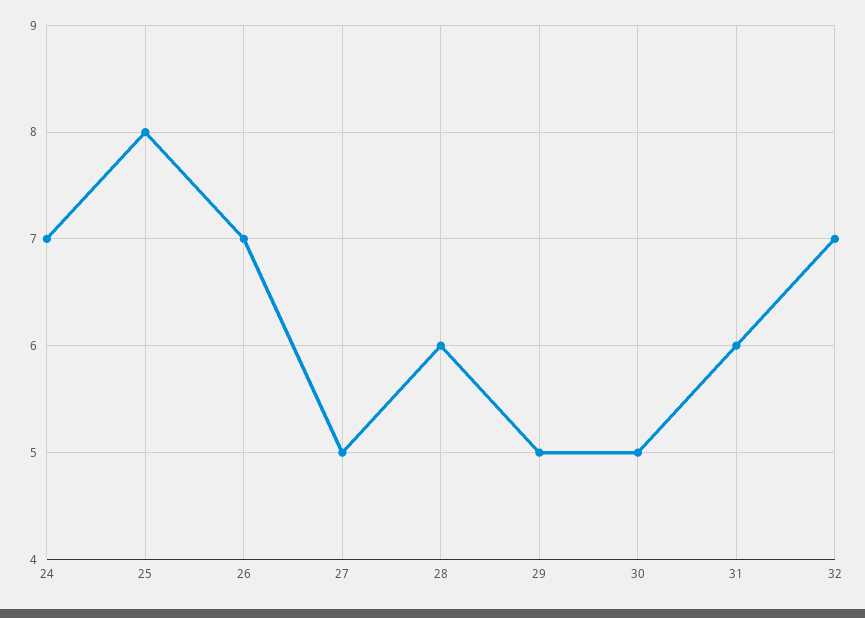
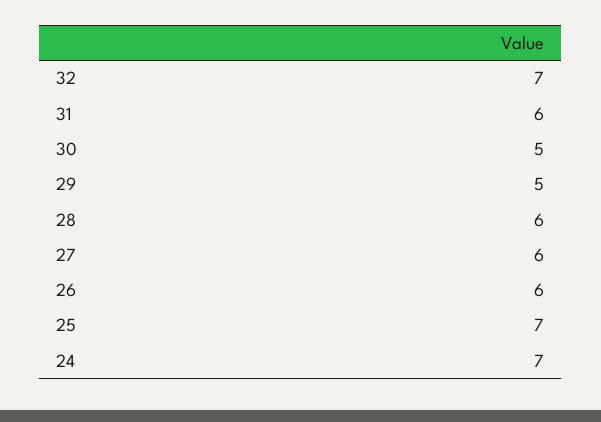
25: 8 -> 7
26: 7 -> 6
27: 5 -> 6

